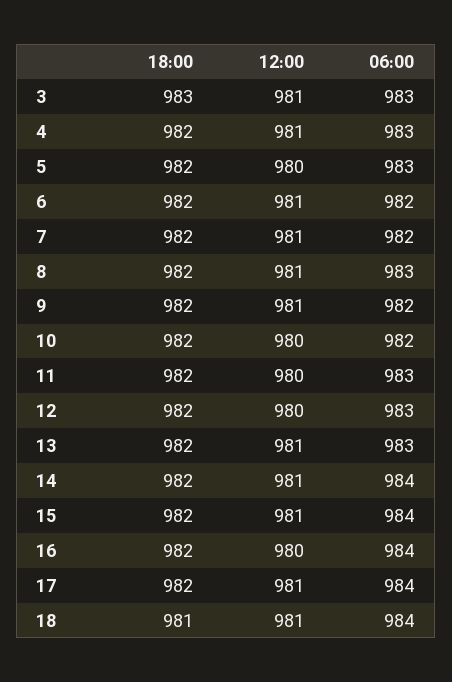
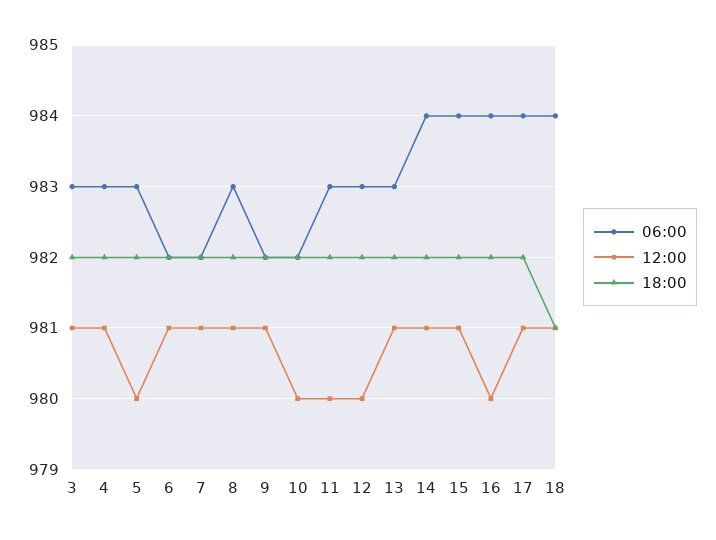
18:00, 3: 983 -> 982

